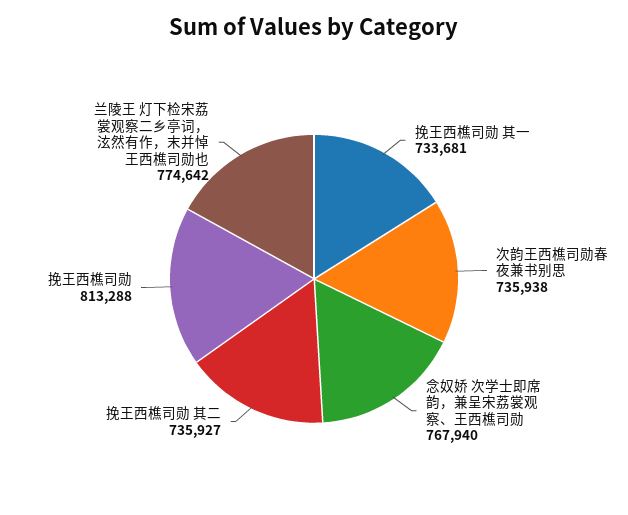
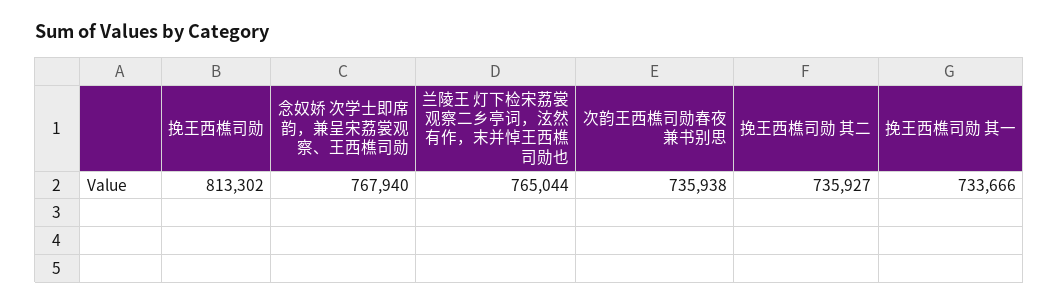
挽王西樵司勋 其一: 733681 -> 733666
挽王西樵司勋: 813288 -> 813302
兰陵王 灯下检宋荔裳观察二乡亭词，泫然有作，末并悼王西樵司勋也: 774642 -> 765044

